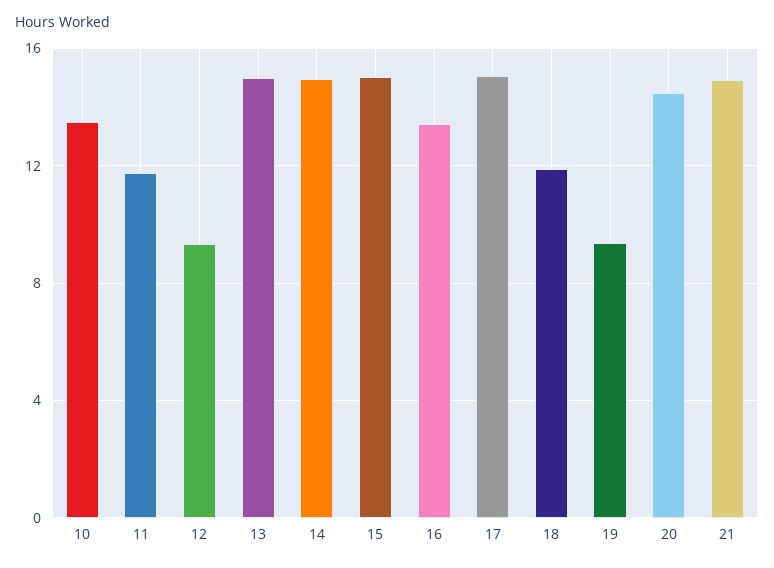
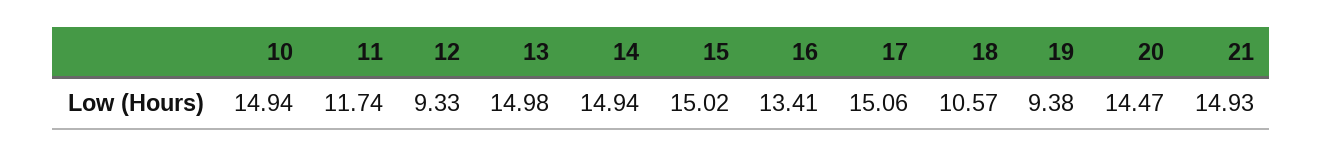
10: 13.5 -> 14.94
18: 12 -> 10.57

